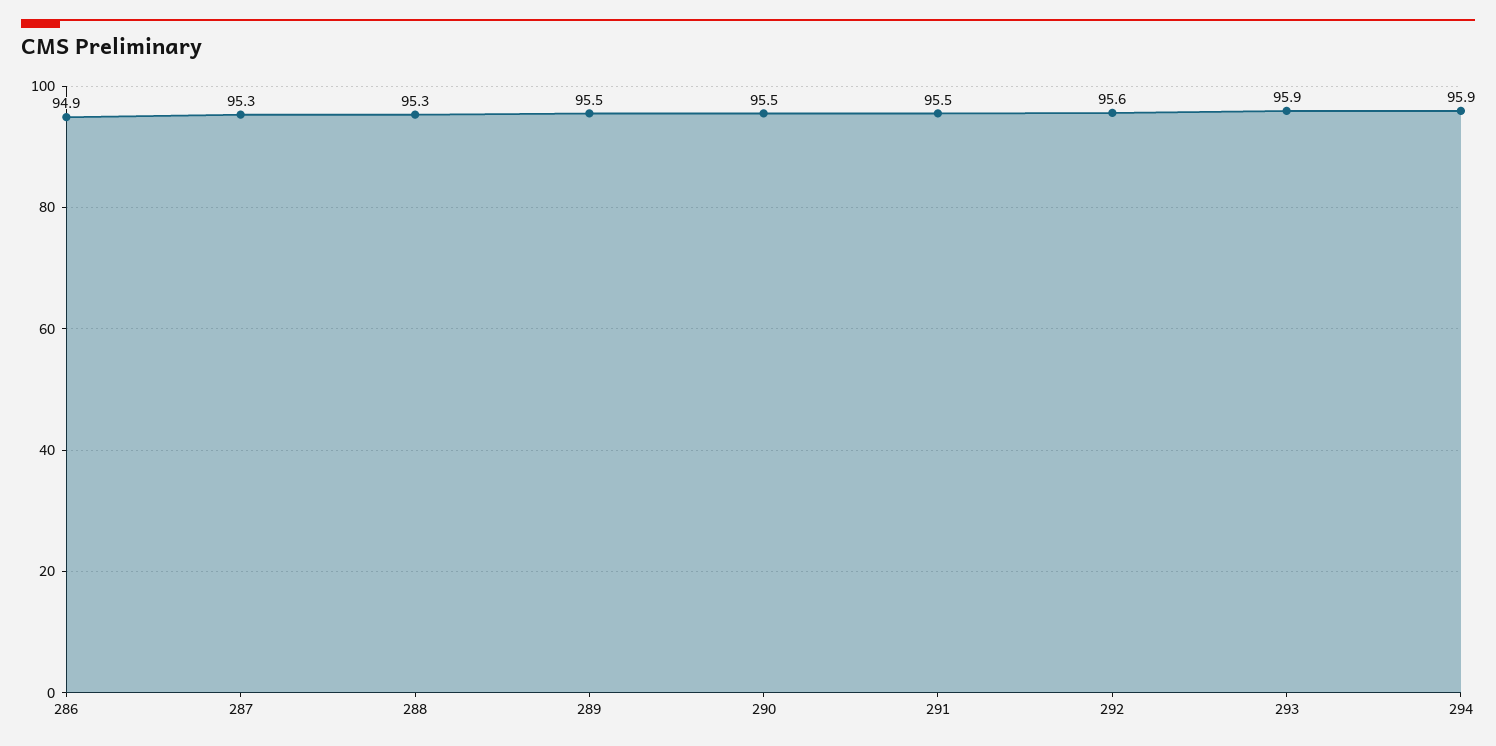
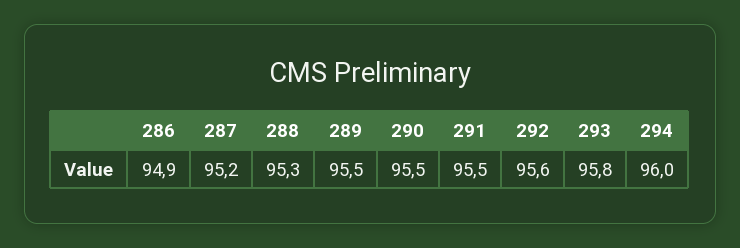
287: 95.3 -> 95.2
293: 95.9 -> 95.8
294: 95.9 -> 96

